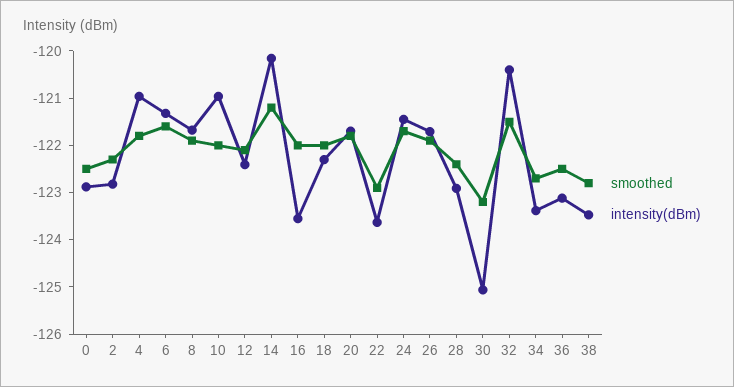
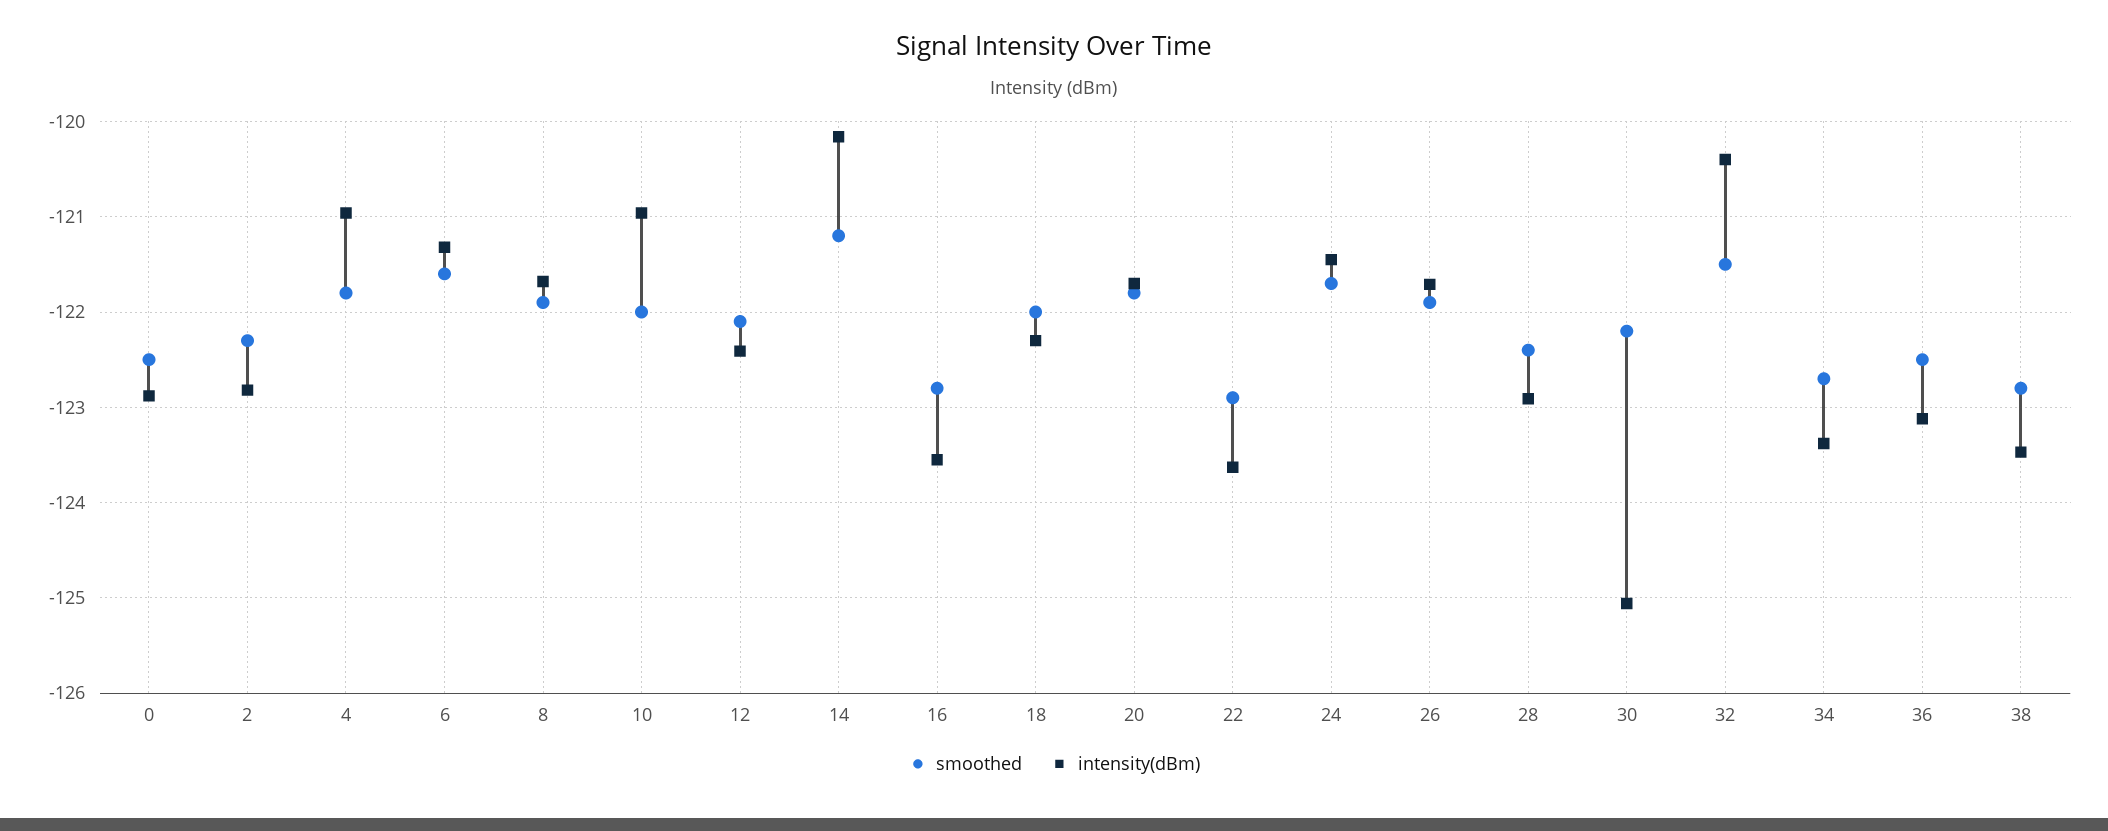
smoothed, 16: -122 -> -122.8
smoothed, 30: -123.2 -> -122.2

